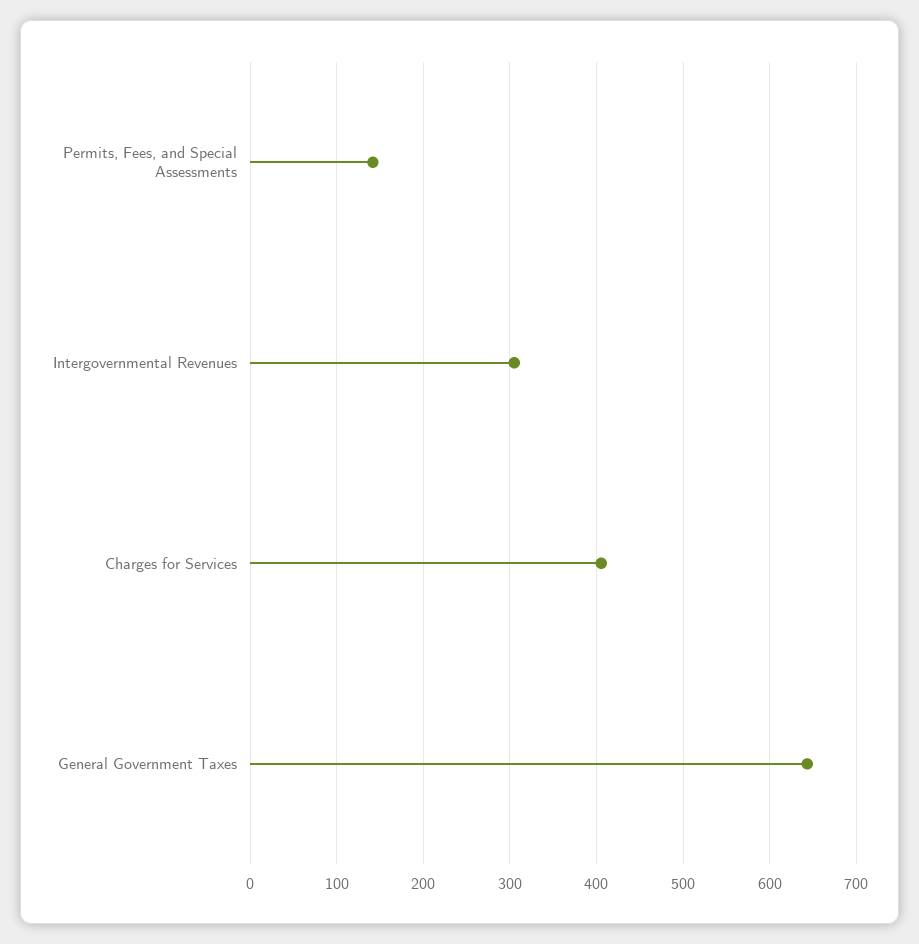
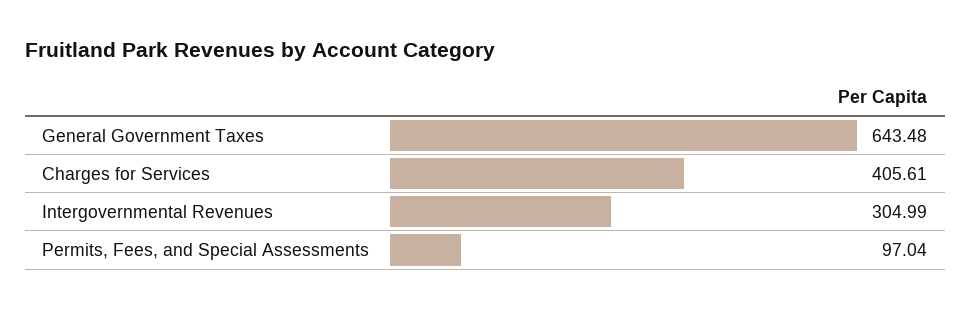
Permits, Fees, and Special Assessments: 140 -> 97.04

